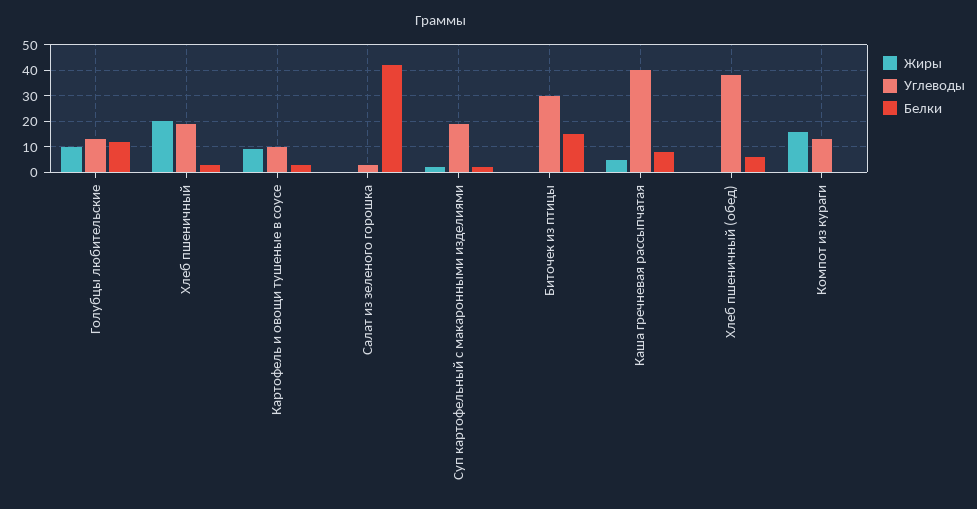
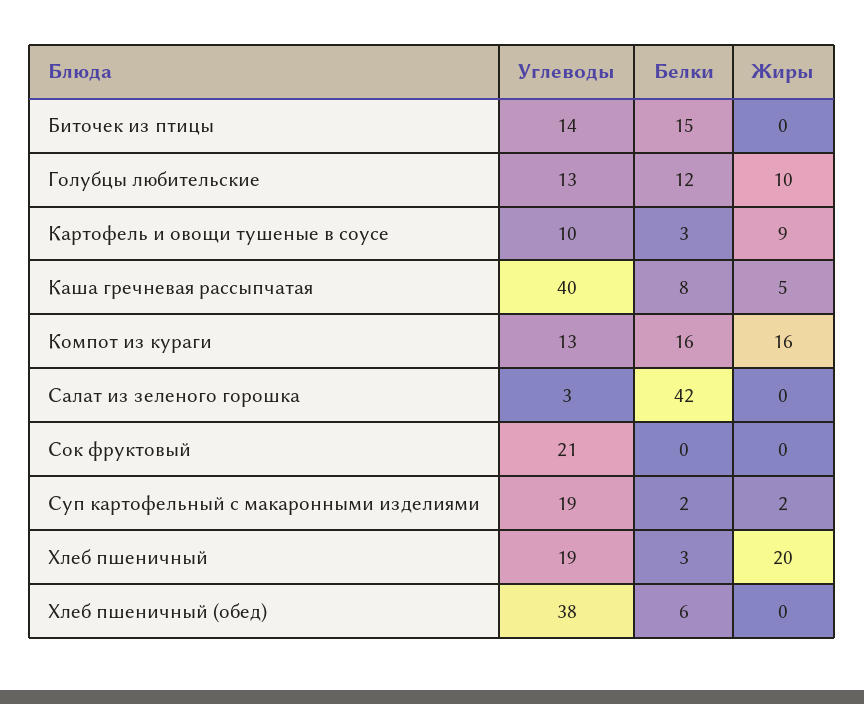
Углеводы, Биточек из птицы: 30 -> 14
Белки, Компот из кураги: 0 -> 16
Углеводы, Сок фруктовый: none -> 21
Белки, Сок фруктовый: none -> 0
Жиры, Сок фруктовый: none -> 0

